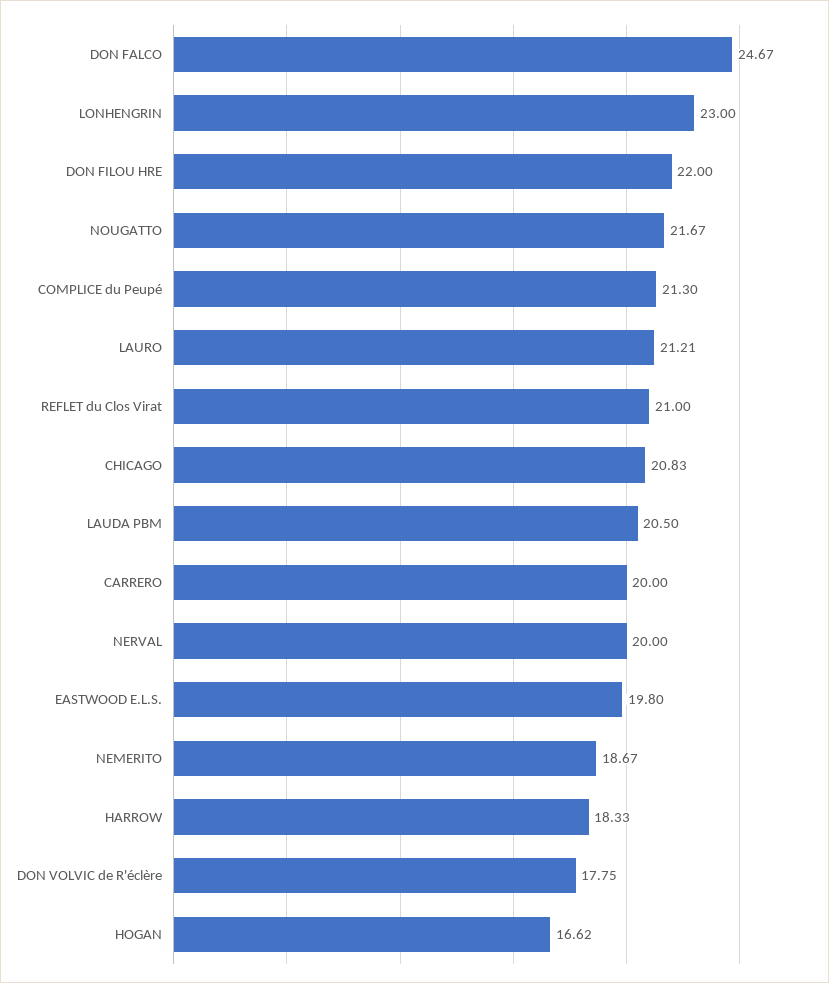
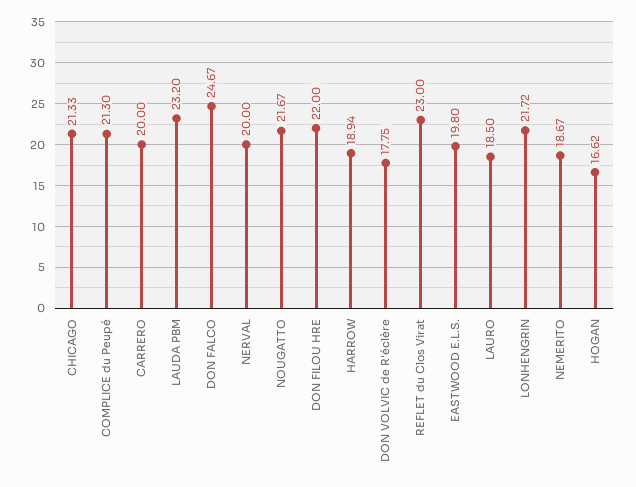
LONHENGRIN: 23 -> 21.72
LAURO: 21.21 -> 18.5
REFLET du Clos Virat: 21 -> 23
CHICAGO: 20.83 -> 21.33
LAUDA PBM: 20.5 -> 23.2
HARROW: 18.33 -> 18.94

